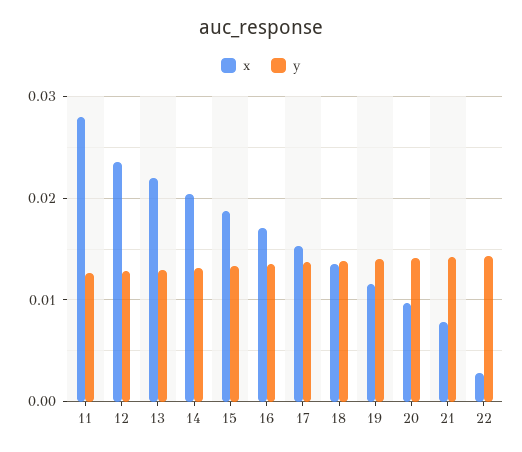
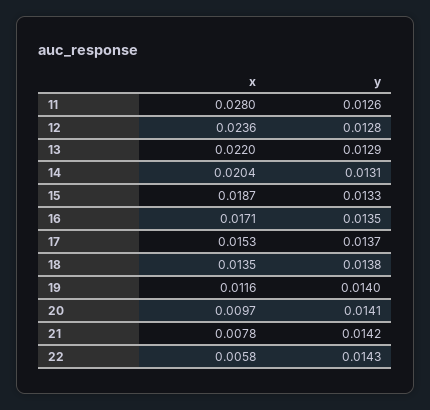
x, 22: 0.003 -> 0.0058

